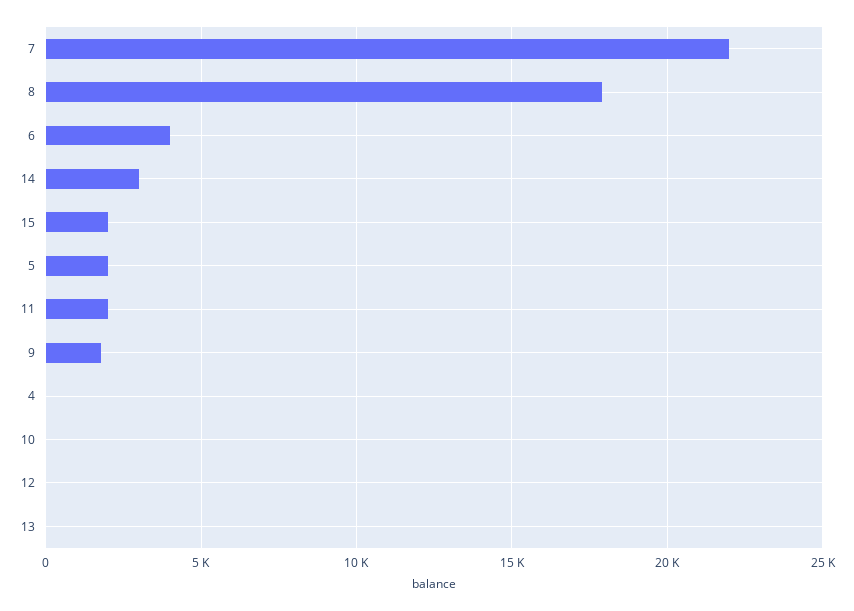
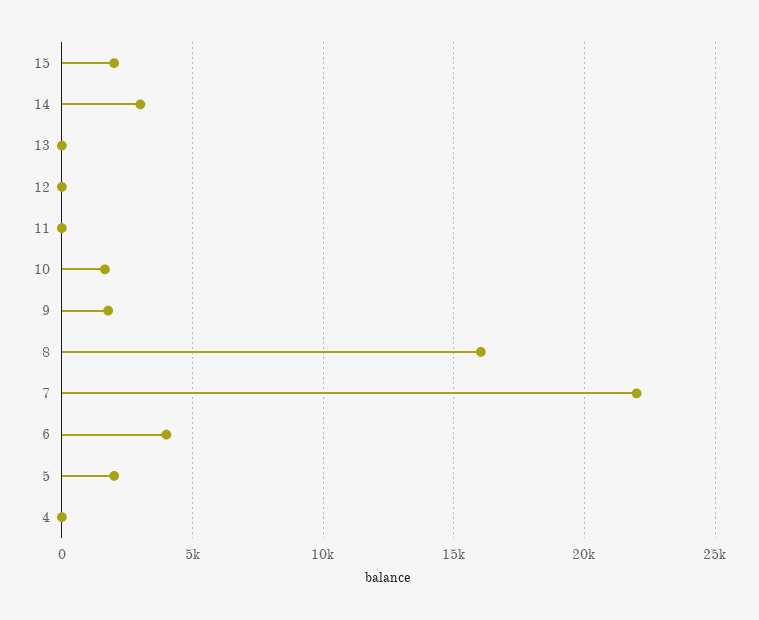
8: 18000 -> 16000
11: 2000 -> 0
10: 0 -> 1500

